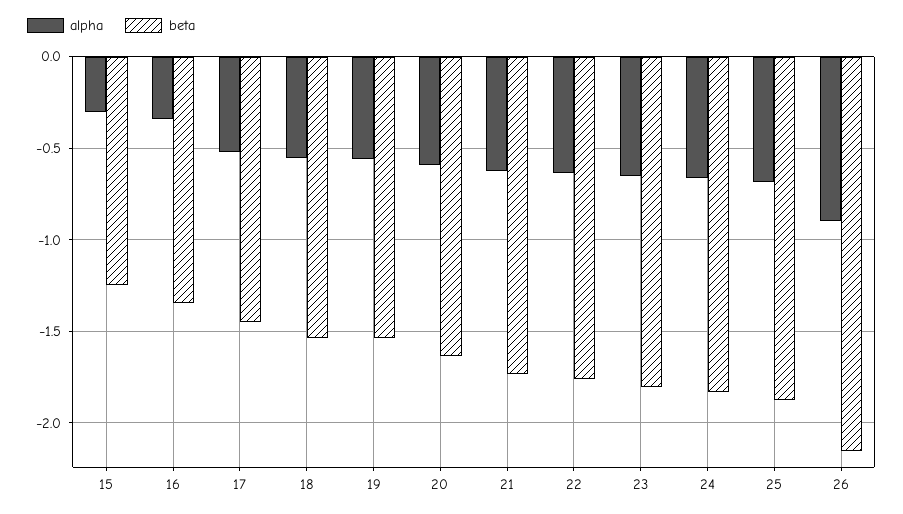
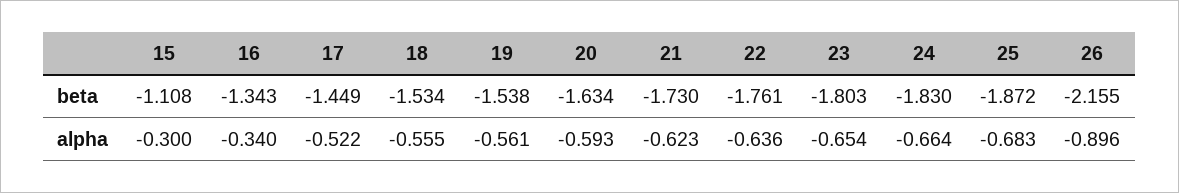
beta, 15: -1.25 -> -1.108

